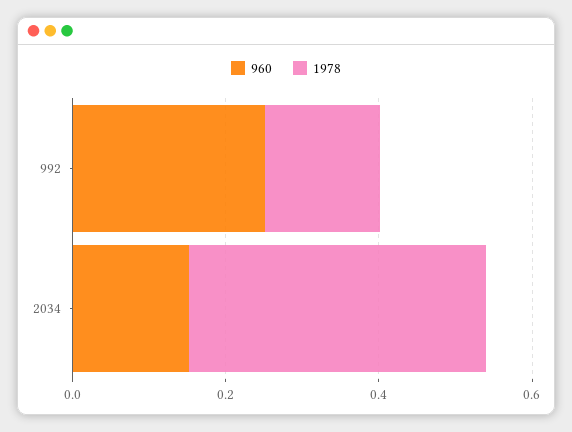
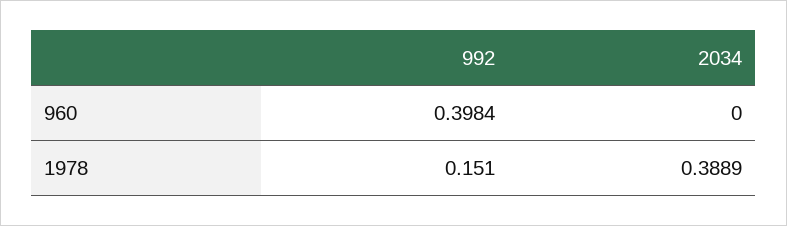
960, 992: 0.25 -> 0.3984
960, 2034: 0.15 -> 0

